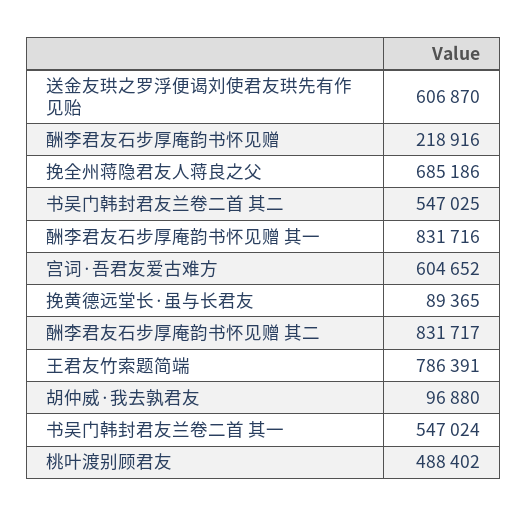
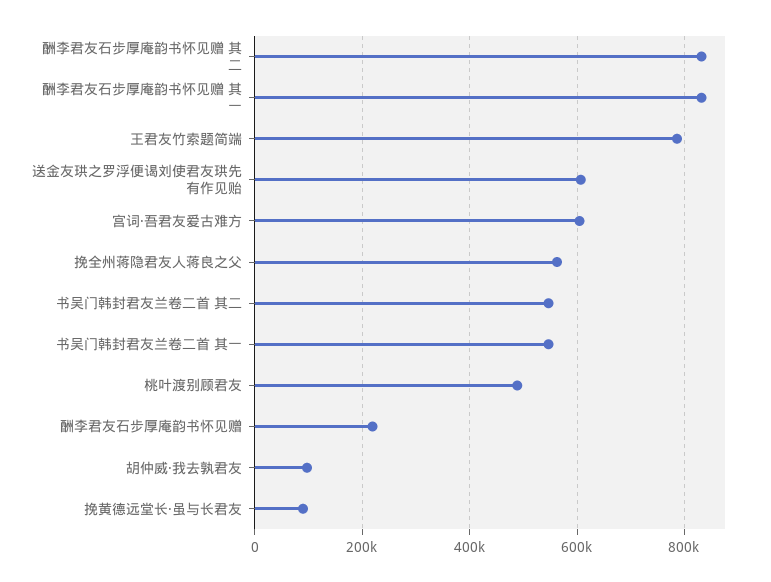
挽全州蒋隐君友人蒋良之父: 685186 -> 560000

